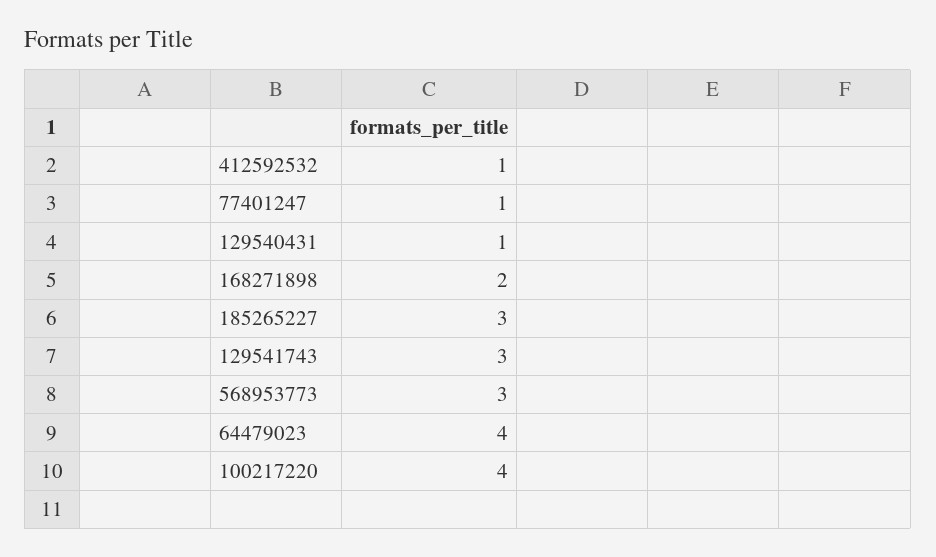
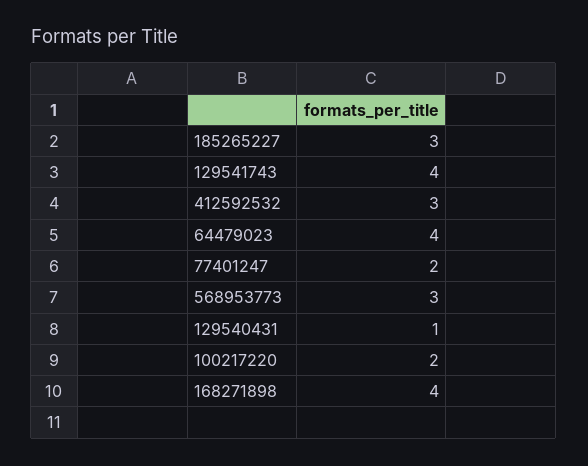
412592532: 1 -> 3
77401247: 1 -> 2
168271898: 2 -> 4
129541743: 3 -> 4
100217220: 4 -> 2

